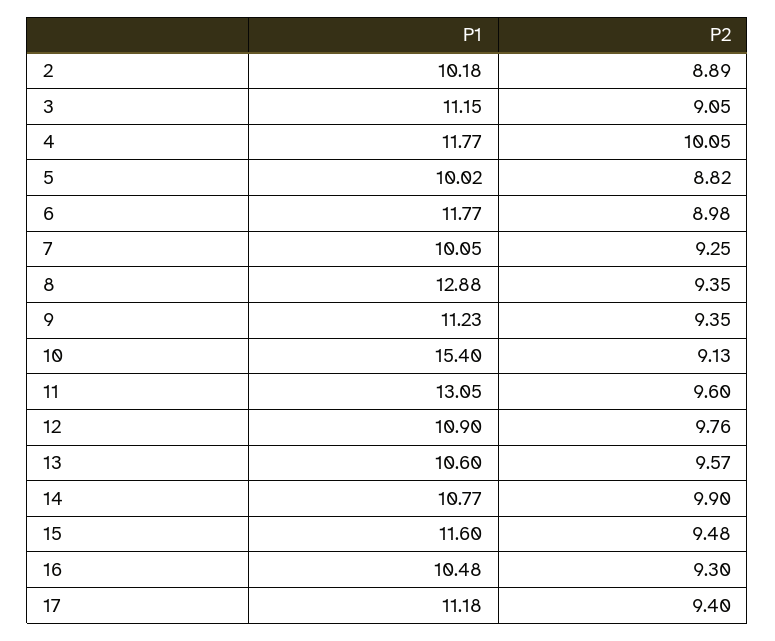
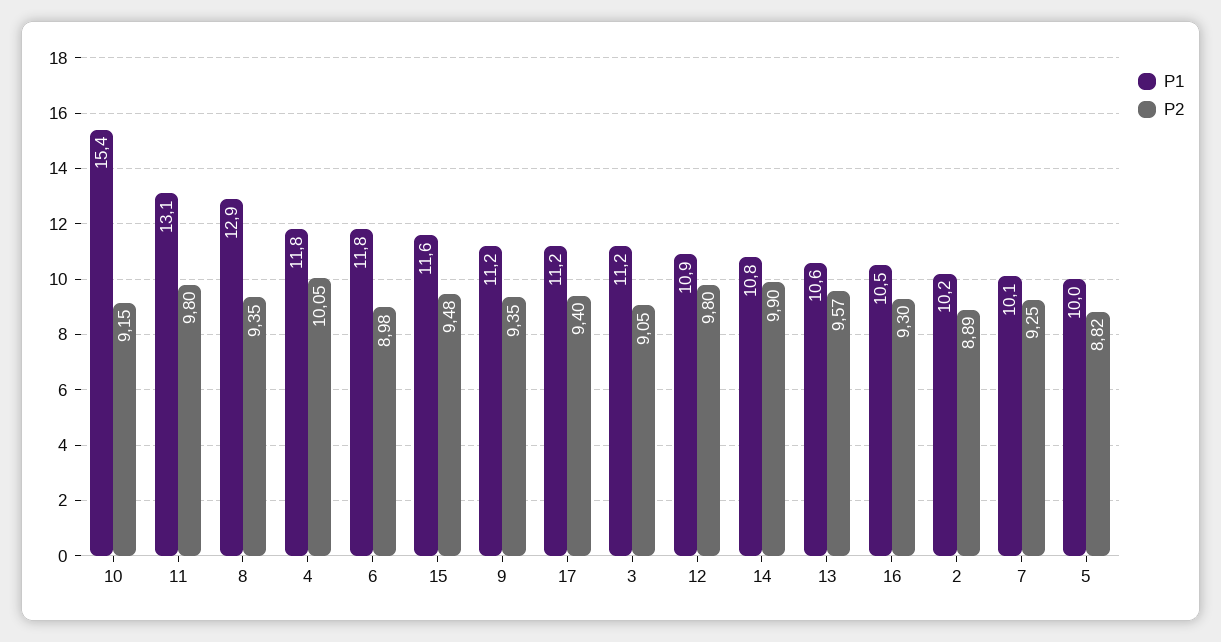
P2, 10: 9.13 -> 9.15
P2, 11: 9.6 -> 9.8
P2, 12: 9.76 -> 9.8

